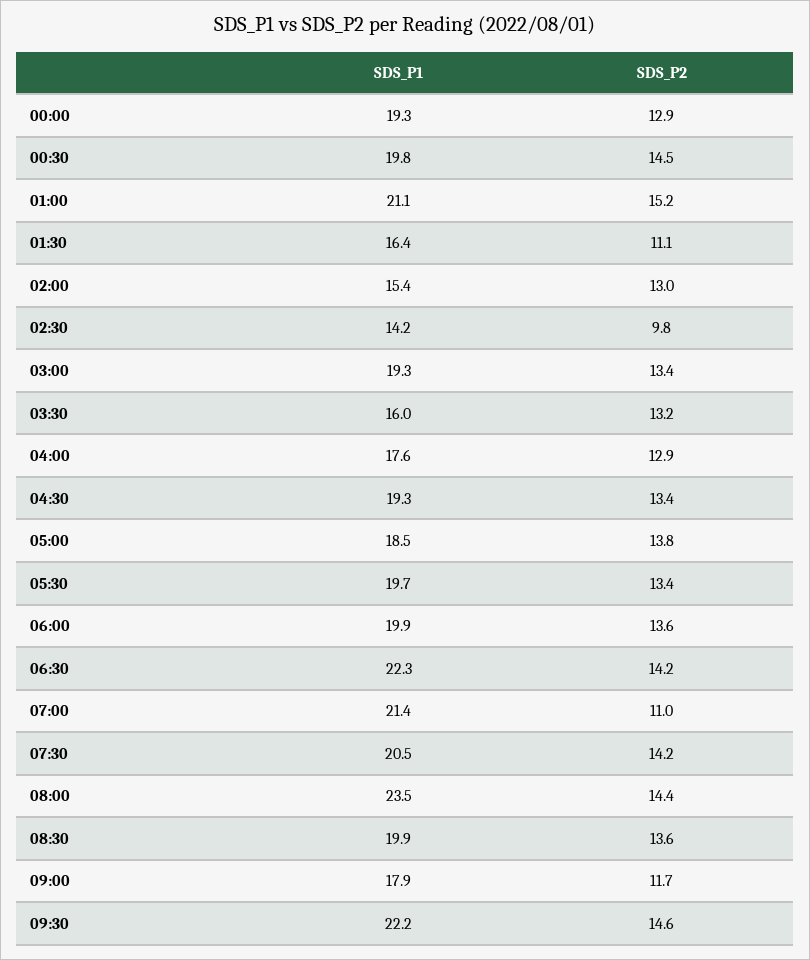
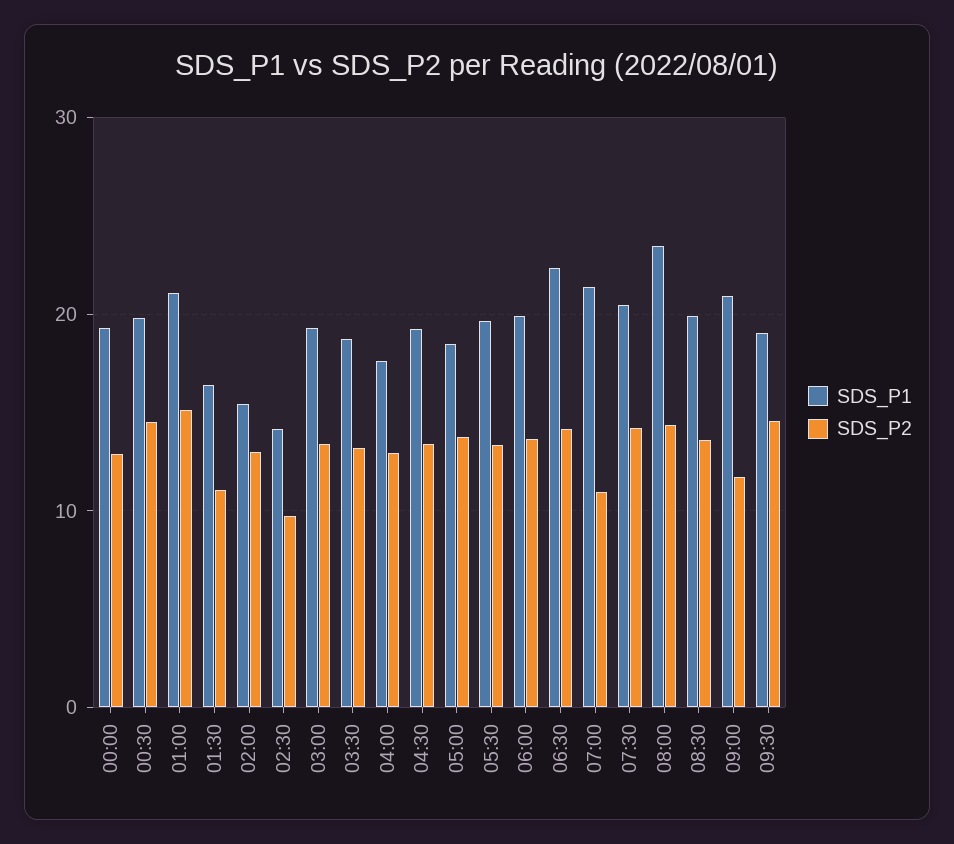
SDS_P1, 03:30: 16 -> 19
SDS_P1, 09:00: 17.9 -> 21
SDS_P1, 09:30: 22.2 -> 19

